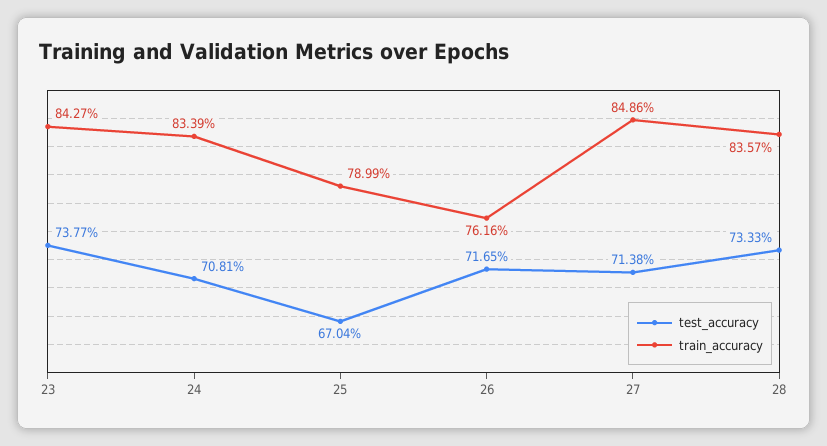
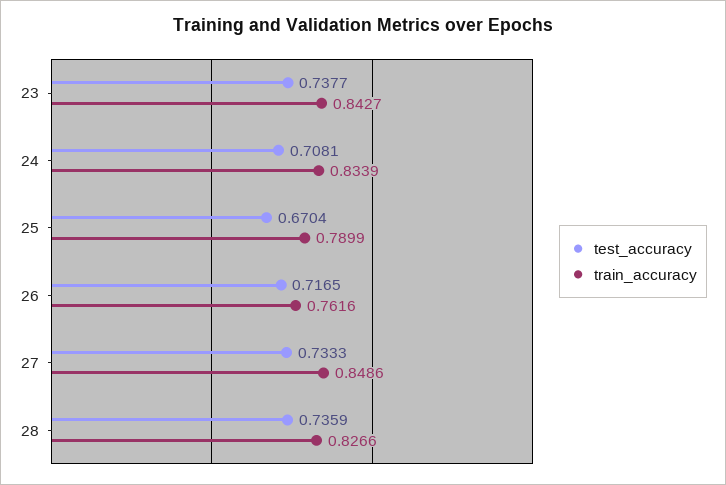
test_accuracy, 27: 0.7138 -> 0.7333
test_accuracy, 28: 0.7333 -> 0.7359
train_accuracy, 28: 0.8357 -> 0.8266

